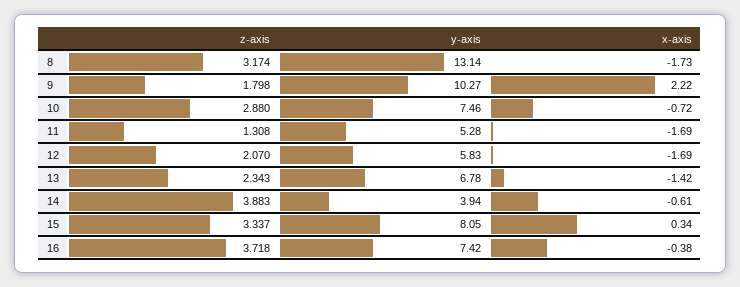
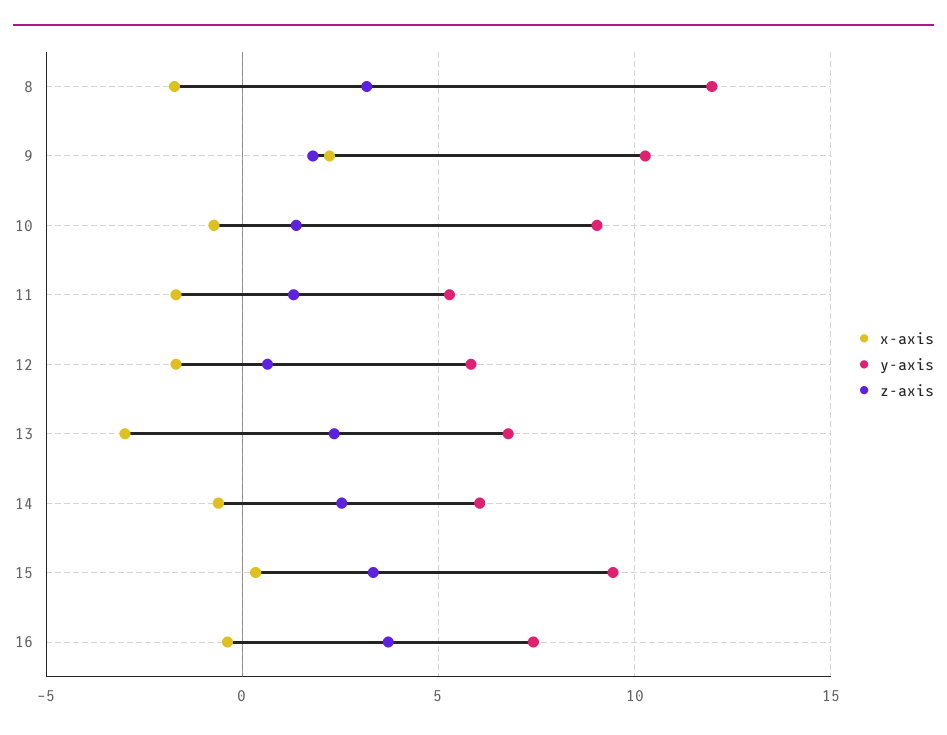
y-axis, 8: 13.14 -> 12
z-axis, 10: 2.88 -> 1.5
y-axis, 10: 7.46 -> 9
z-axis, 12: 2.07 -> 0.5
x-axis, 13: -1.42 -> -3
z-axis, 14: 3.883 -> 2.5
y-axis, 14: 3.94 -> 6
y-axis, 15: 8.05 -> 9.5

